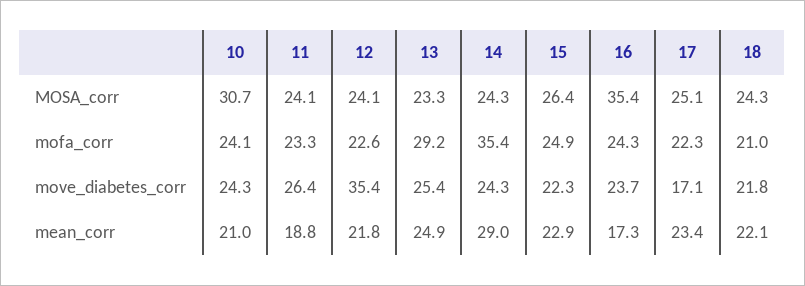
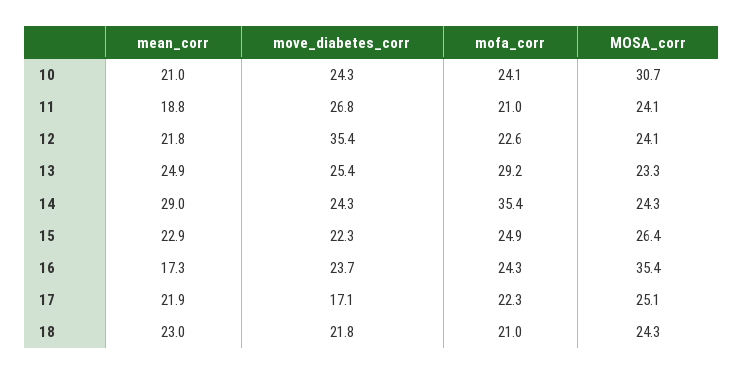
11, mofa_corr: 23.3 -> 21
11, move_diabetes_corr: 26.4 -> 26.8
17, mean_corr: 23.4 -> 21.9
18, mean_corr: 22.1 -> 23

